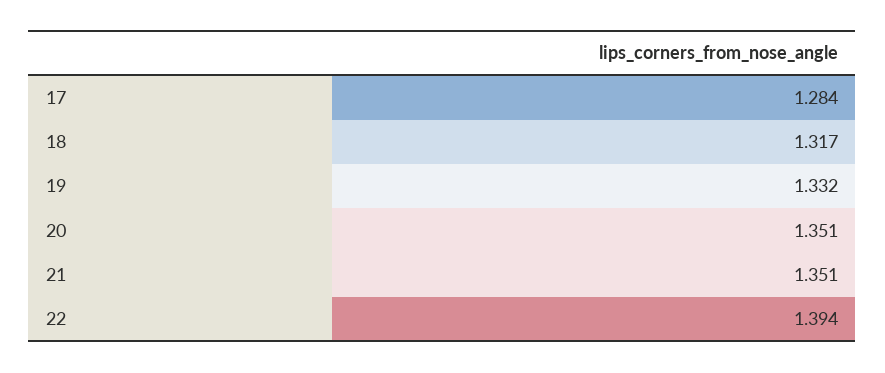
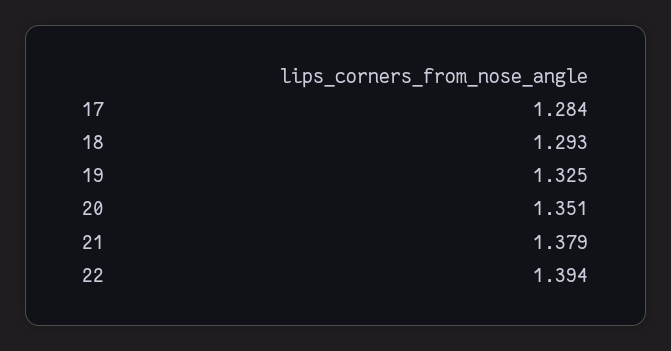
18: 1.317 -> 1.293
19: 1.332 -> 1.325
21: 1.351 -> 1.379

